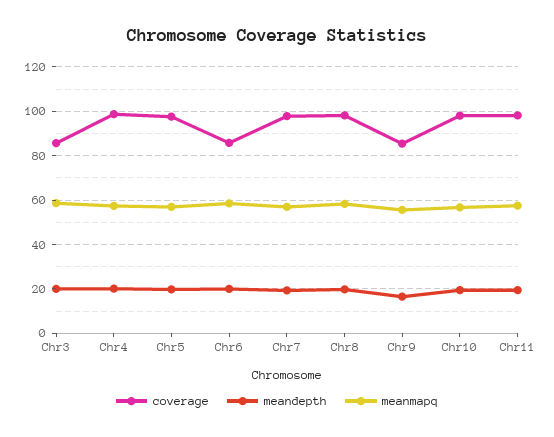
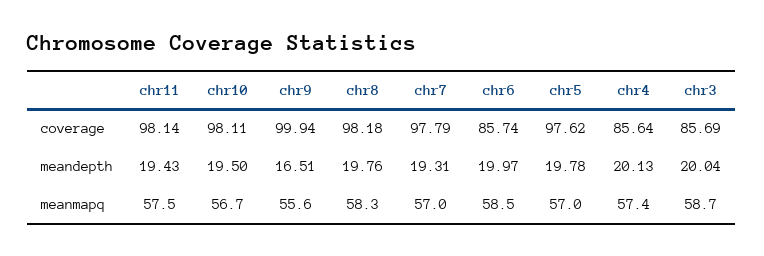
coverage, Chr4: 100 -> 85.64
coverage, Chr9: 85 -> 99.94

